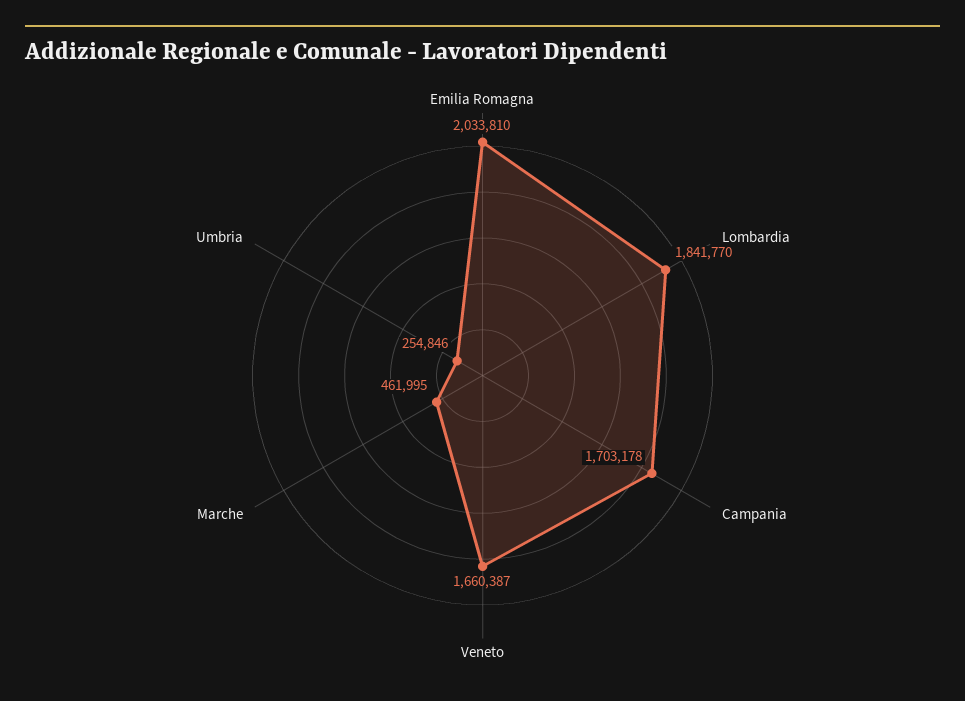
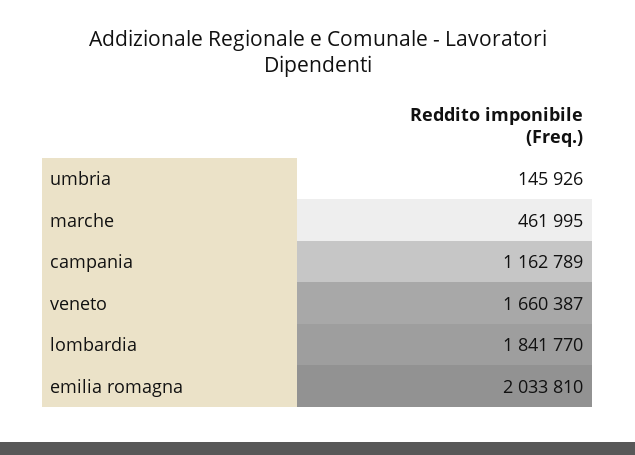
Campania: 1703178 -> 1162789
Umbria: 254846 -> 145926

